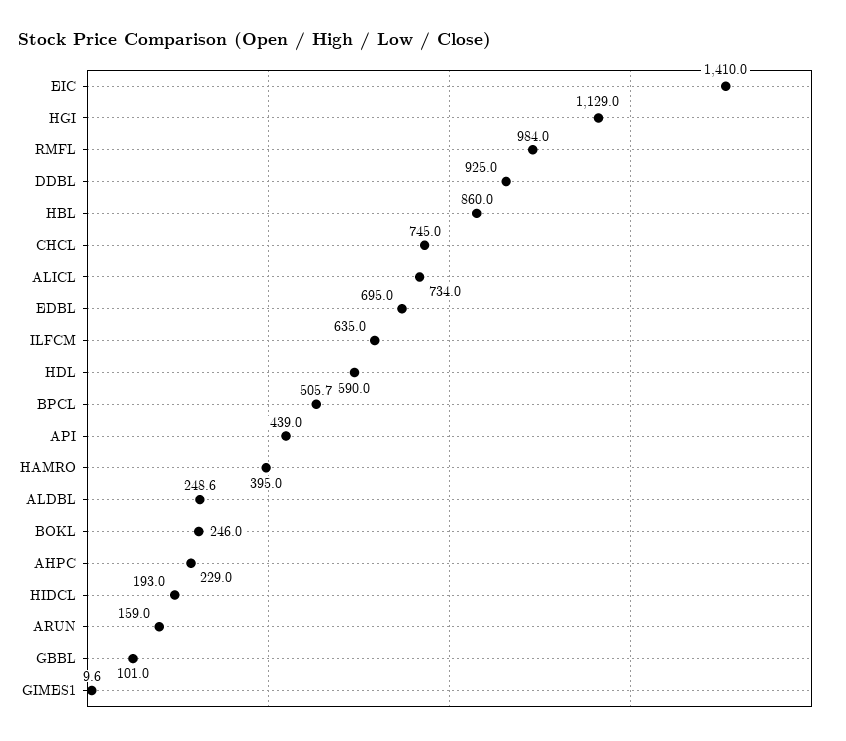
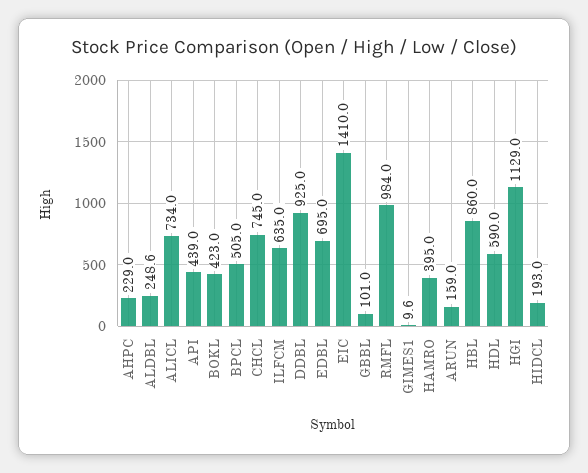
BPCL: 505.7 -> 505
BOKL: 246 -> 423

